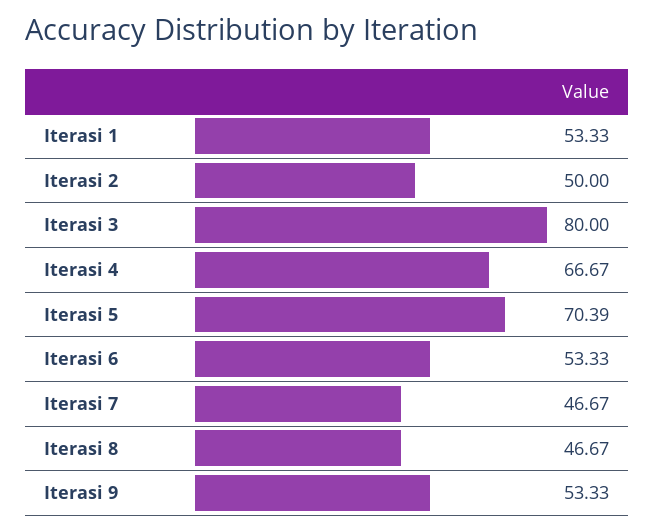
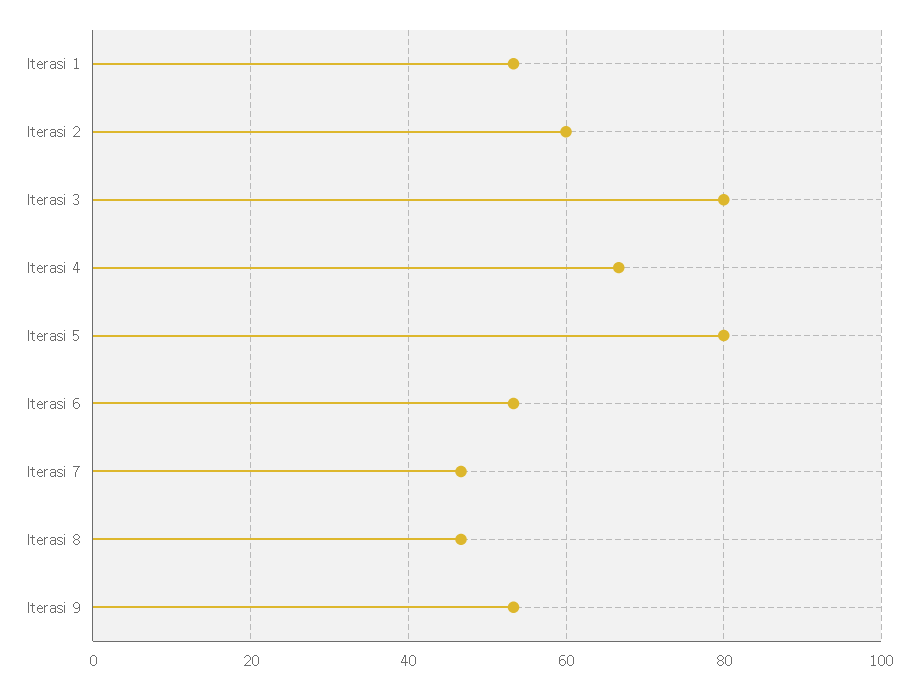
Iterasi 2: 50 -> 60
Iterasi 5: 70.39 -> 80

